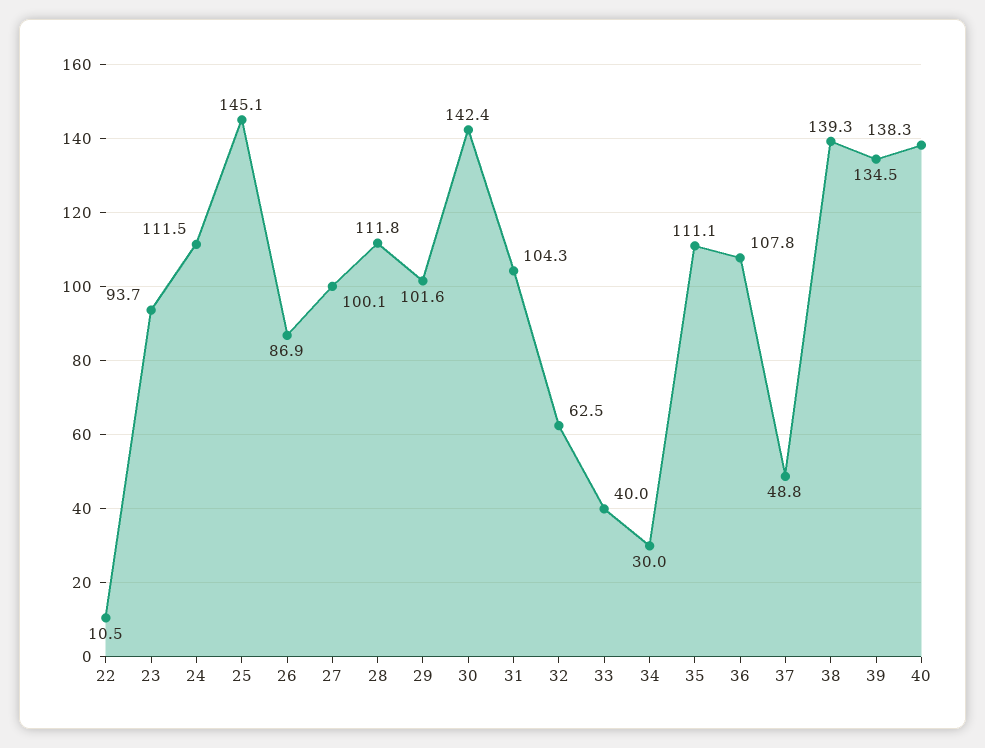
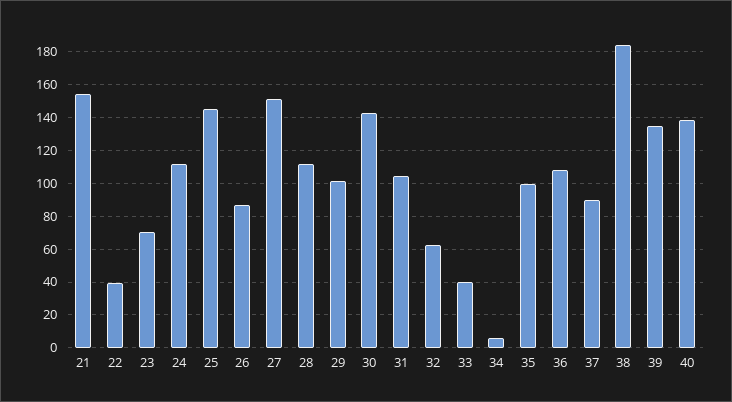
22: 10.5 -> 40
23: 93.7 -> 70
27: 100.1 -> 150
34: 30 -> 5
35: 111.1 -> 100
37: 48.8 -> 90
38: 139.3 -> 185
21: none -> 155

